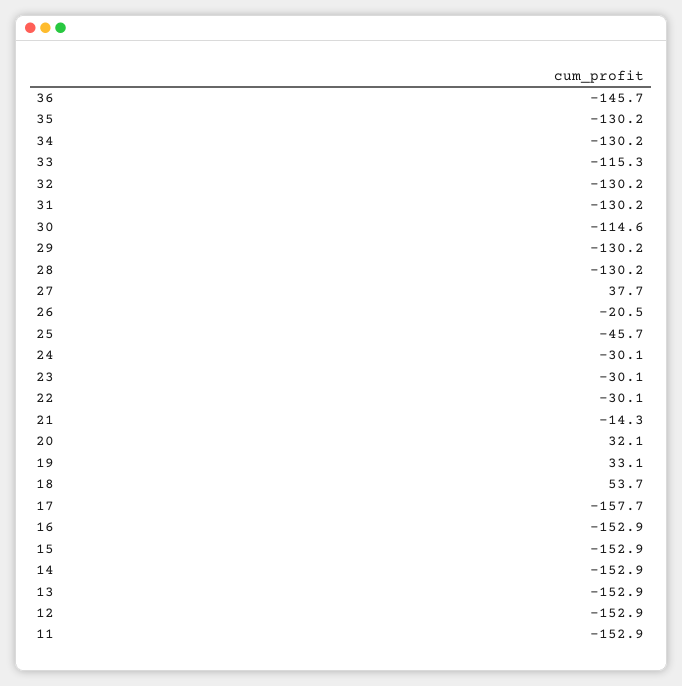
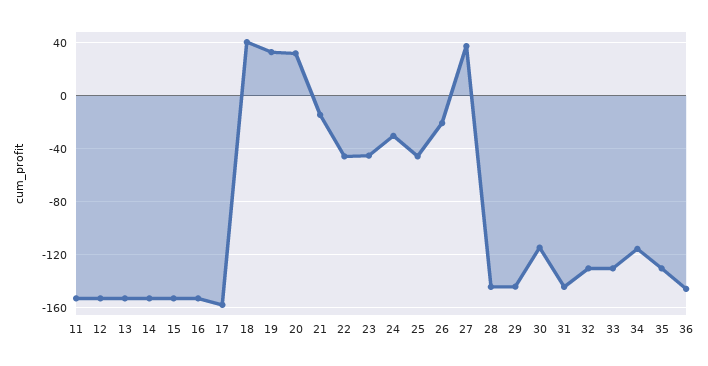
34: -130.2 -> -115
33: -115.3 -> -130
31: -130.2 -> -145
29: -130.2 -> -145
28: -130.2 -> -145
23: -30.1 -> -45
22: -30.1 -> -45
18: 53.7 -> 40

